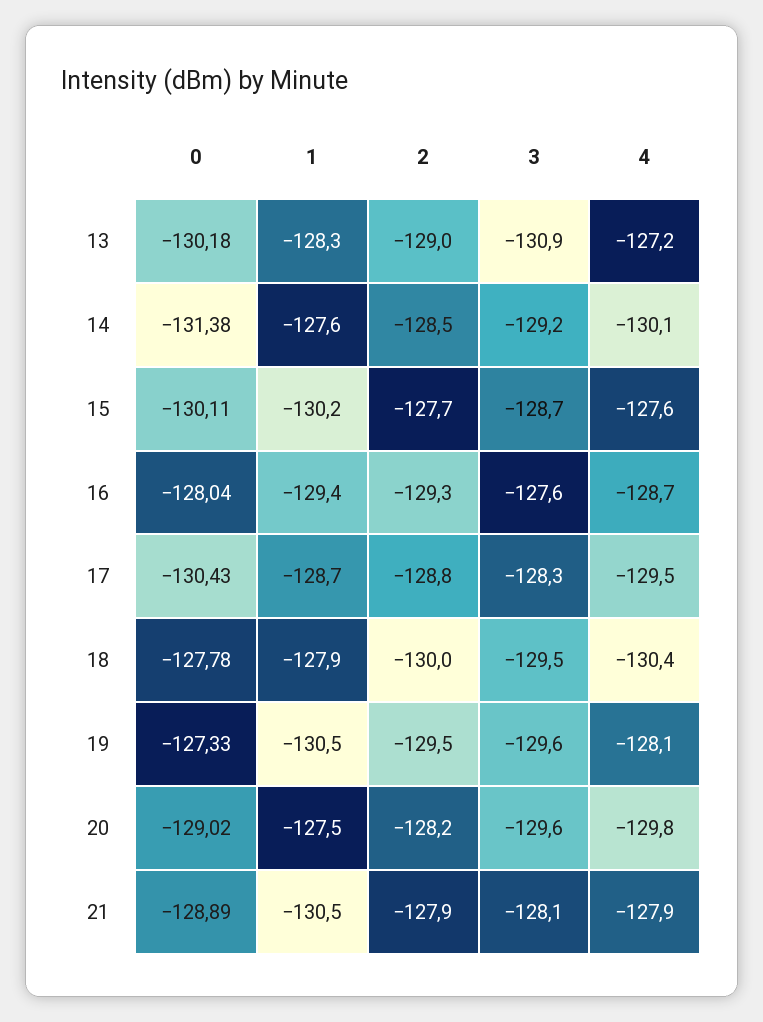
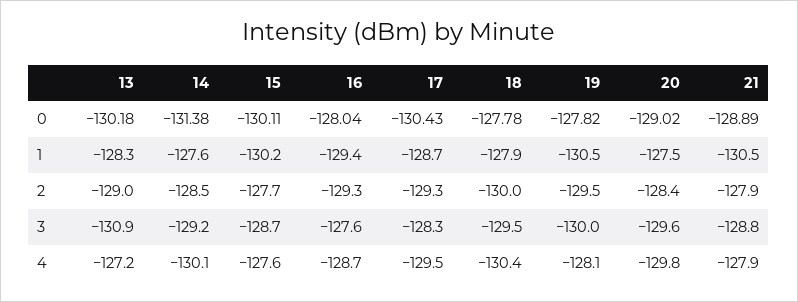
2, 17: -128.8 -> -129.3
0, 19: -127.33 -> -127.82
3, 19: -129.6 -> -130
2, 20: -128.2 -> -128.4
3, 21: -128.1 -> -128.8

